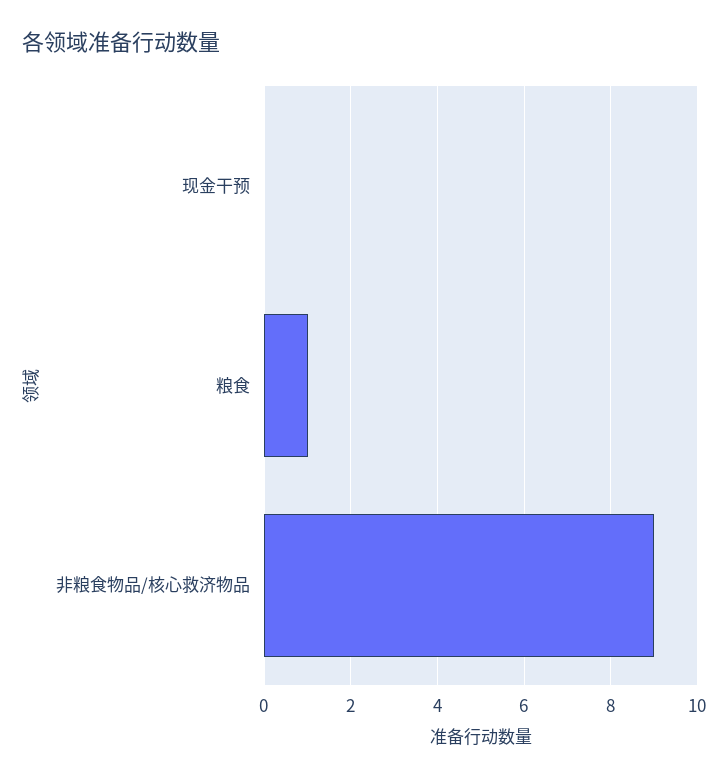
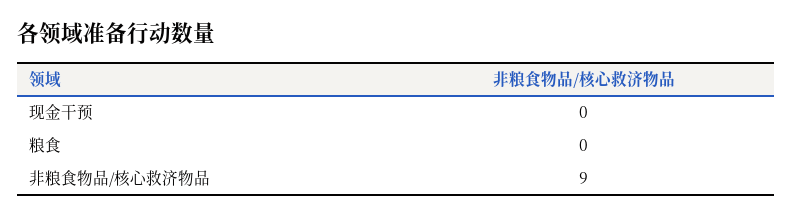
粮食: 1 -> 0

